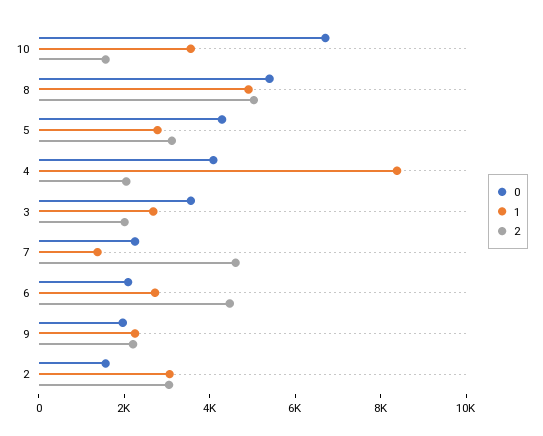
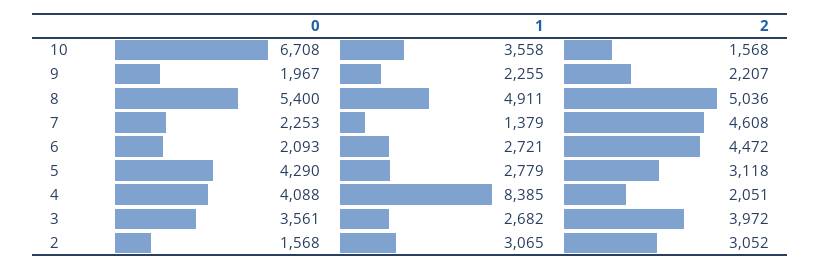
2, 3: 2000 -> 3972

